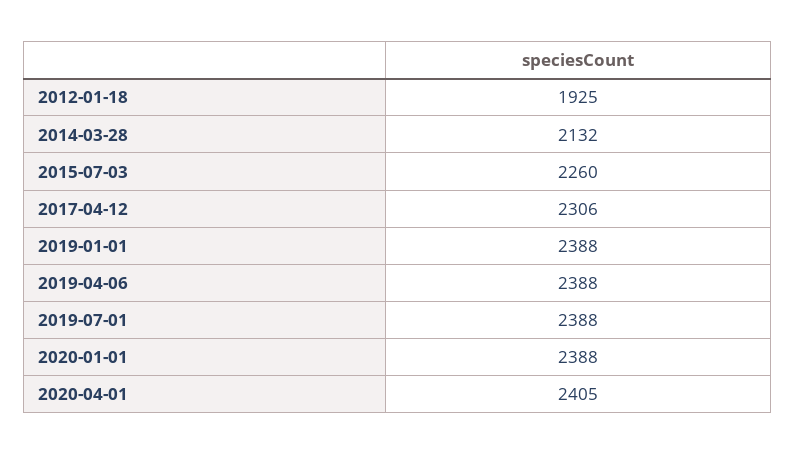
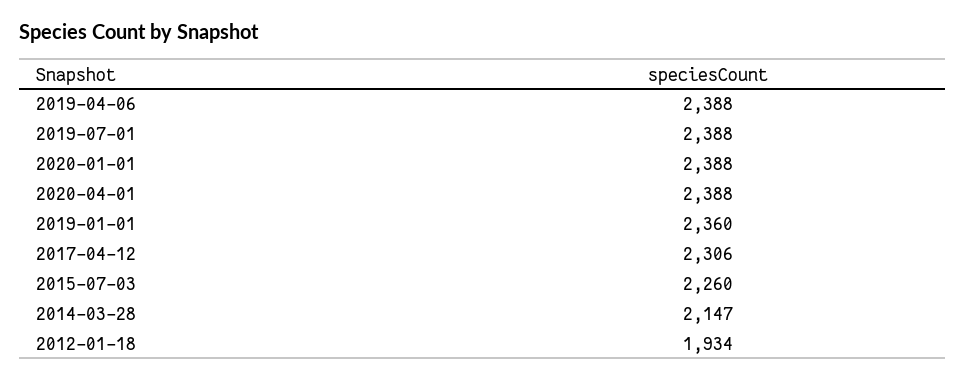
2012-01-18: 1925 -> 1934
2014-03-28: 2132 -> 2147
2019-01-01: 2388 -> 2360
2020-04-01: 2405 -> 2388

